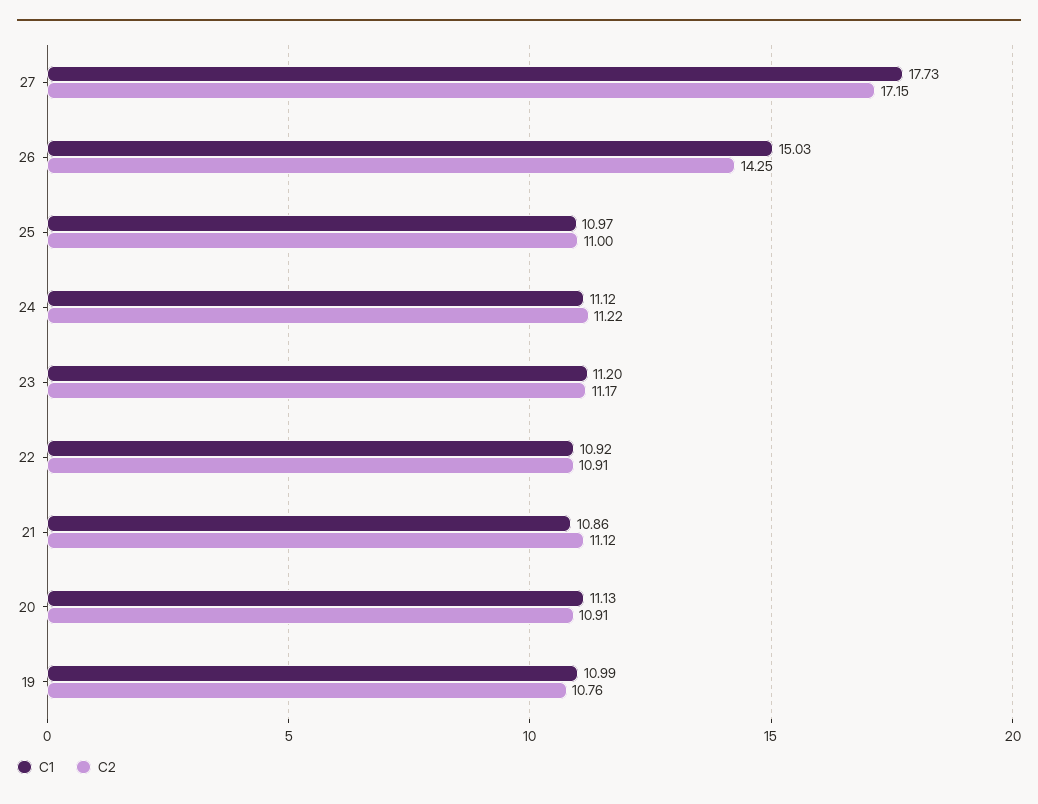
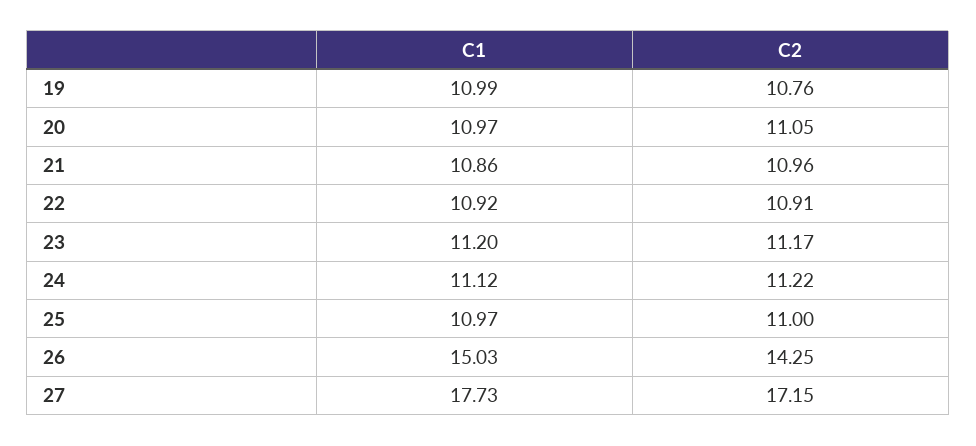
C2, 21: 11.12 -> 10.96
C1, 20: 11.13 -> 10.97
C2, 20: 10.91 -> 11.05

